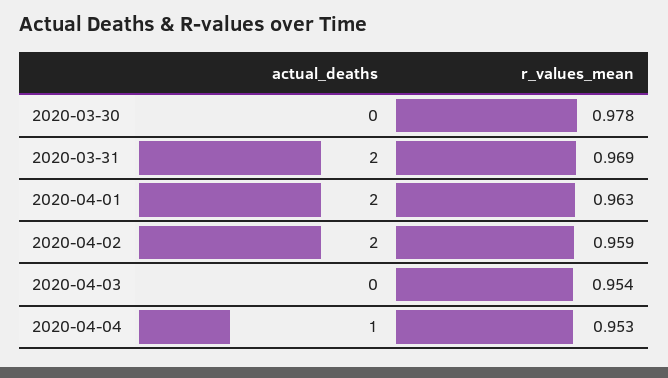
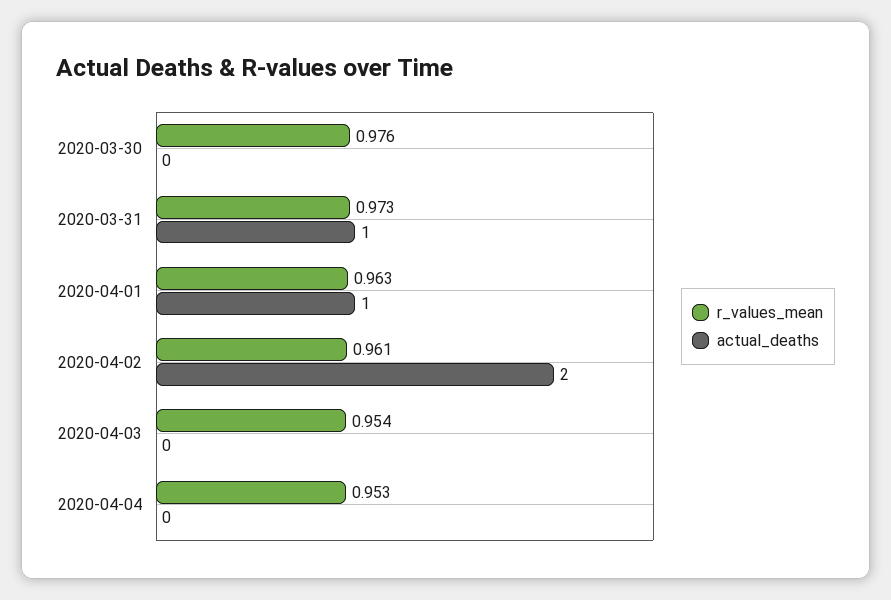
r_values_mean, 2020-03-30: 0.978 -> 0.976
actual_deaths, 2020-03-31: 2 -> 1
r_values_mean, 2020-03-31: 0.969 -> 0.973
actual_deaths, 2020-04-01: 2 -> 1
r_values_mean, 2020-04-02: 0.959 -> 0.961
actual_deaths, 2020-04-04: 1 -> 0

